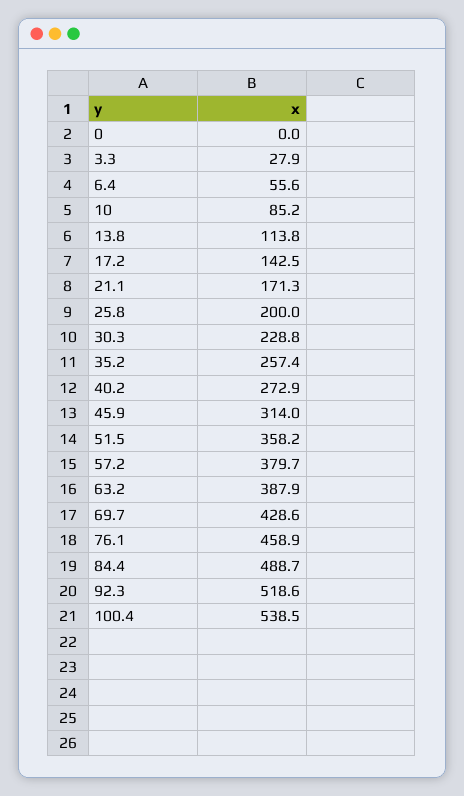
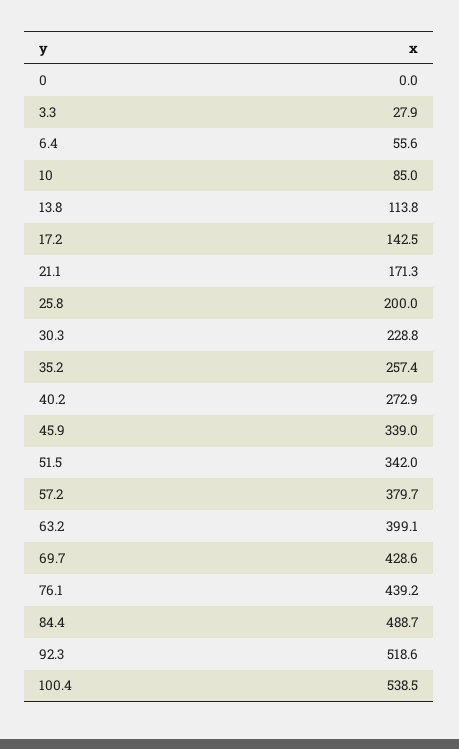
10: 85.2 -> 85
45.9: 314 -> 339
51.5: 358.2 -> 342
63.2: 387.9 -> 399.1
76.1: 458.9 -> 439.2

